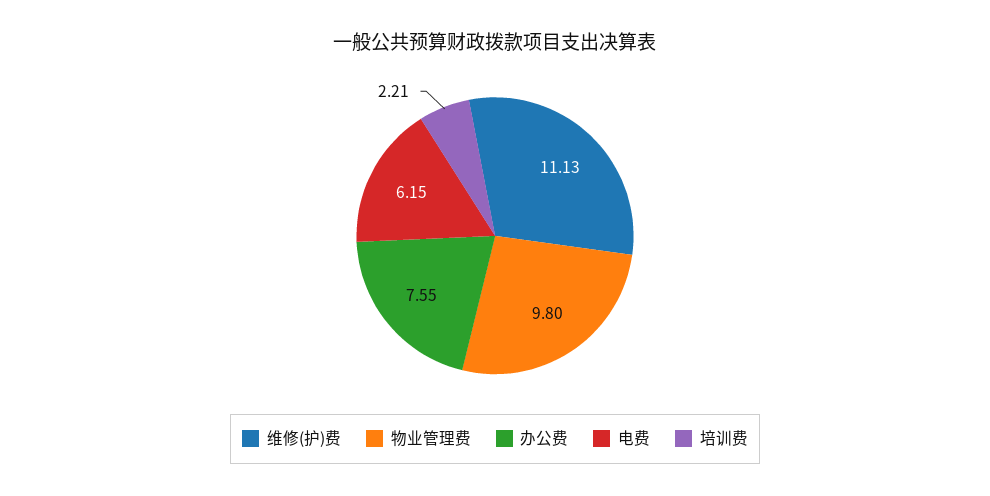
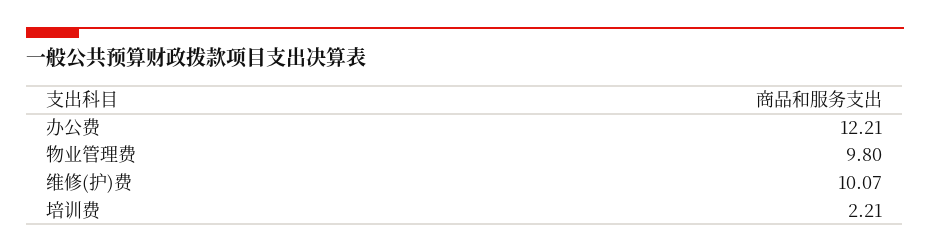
维修(护)费: 11.13 -> 10.07
办公费: 7.55 -> 12.21
电费: 6.15 -> none

